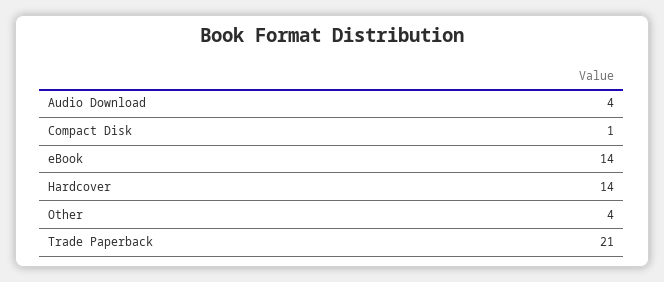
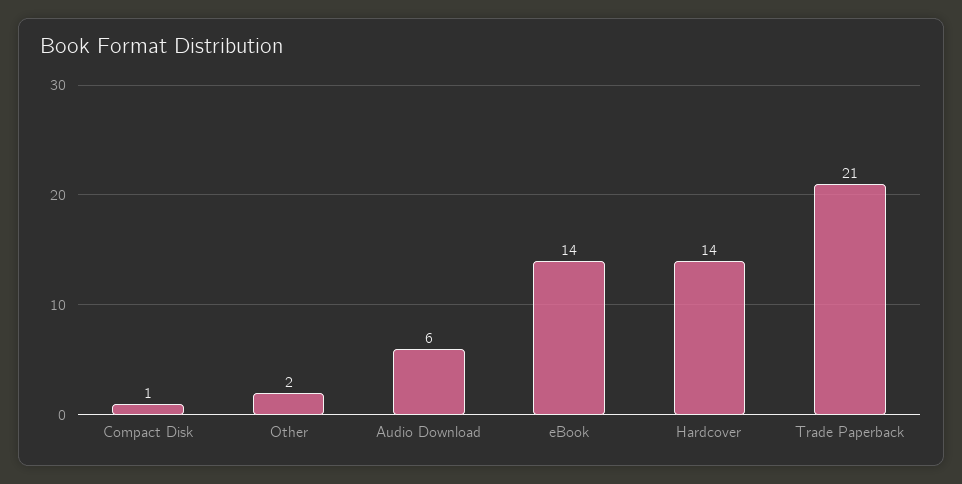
Audio Download: 4 -> 6
Other: 4 -> 2

